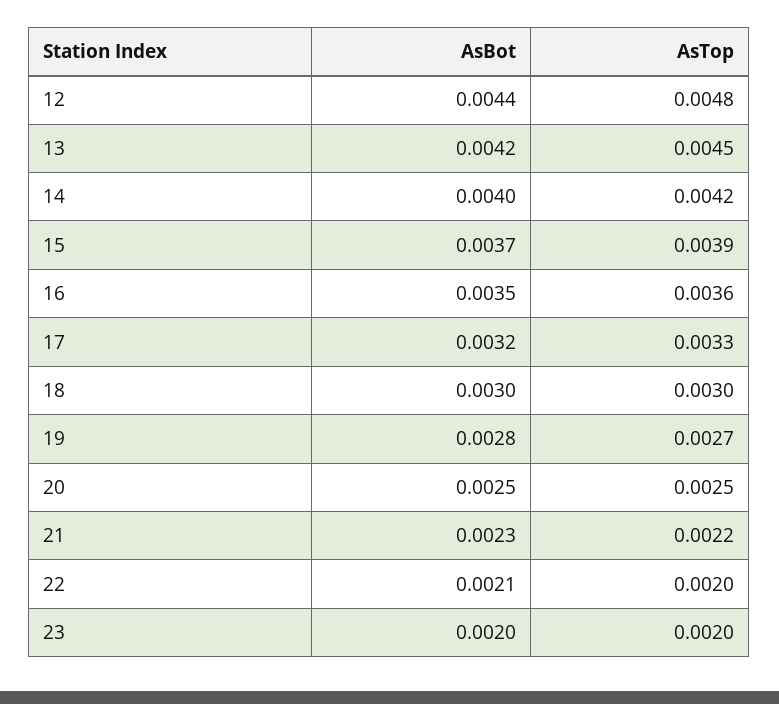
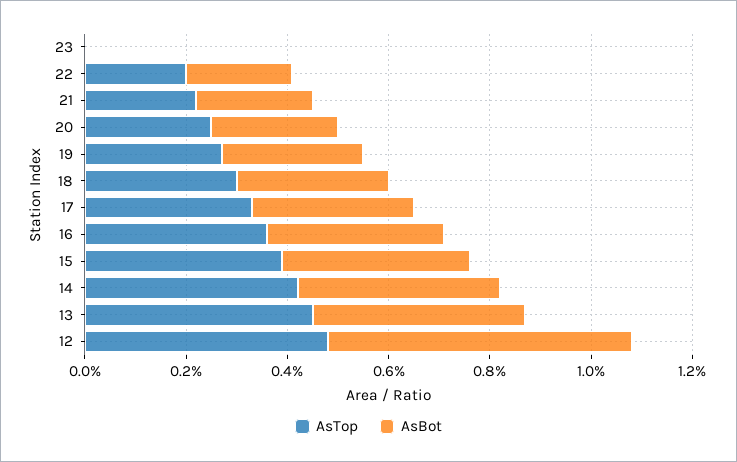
AsBot, 12: 0.0044 -> 0.006
AsBot, 23: 0.002 -> 0
AsTop, 23: 0.002 -> 0

